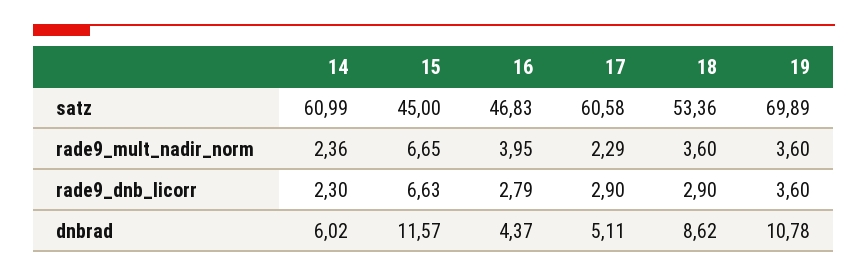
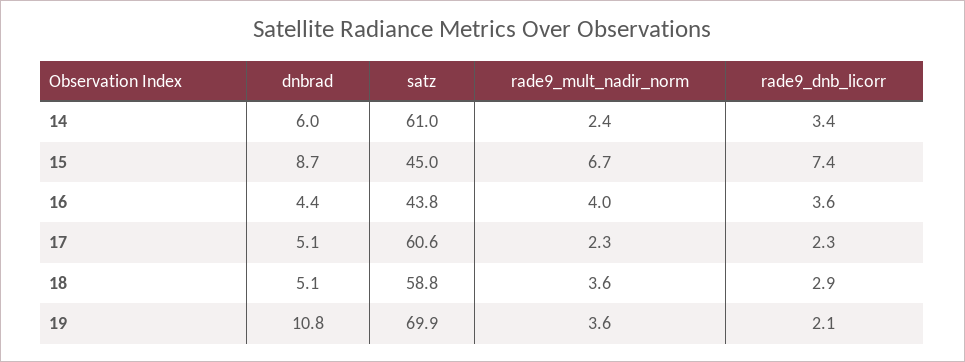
16, satz: 46.83 -> 43.8
18, satz: 53.36 -> 58.8
14, rade9_dnb_licorr: 2.3 -> 3.4
15, rade9_dnb_licorr: 6.63 -> 7.4
16, rade9_dnb_licorr: 2.79 -> 3.6
17, rade9_dnb_licorr: 2.9 -> 2.3
19, rade9_dnb_licorr: 3.6 -> 2.1
15, dnbrad: 11.57 -> 8.7
18, dnbrad: 8.62 -> 5.1

